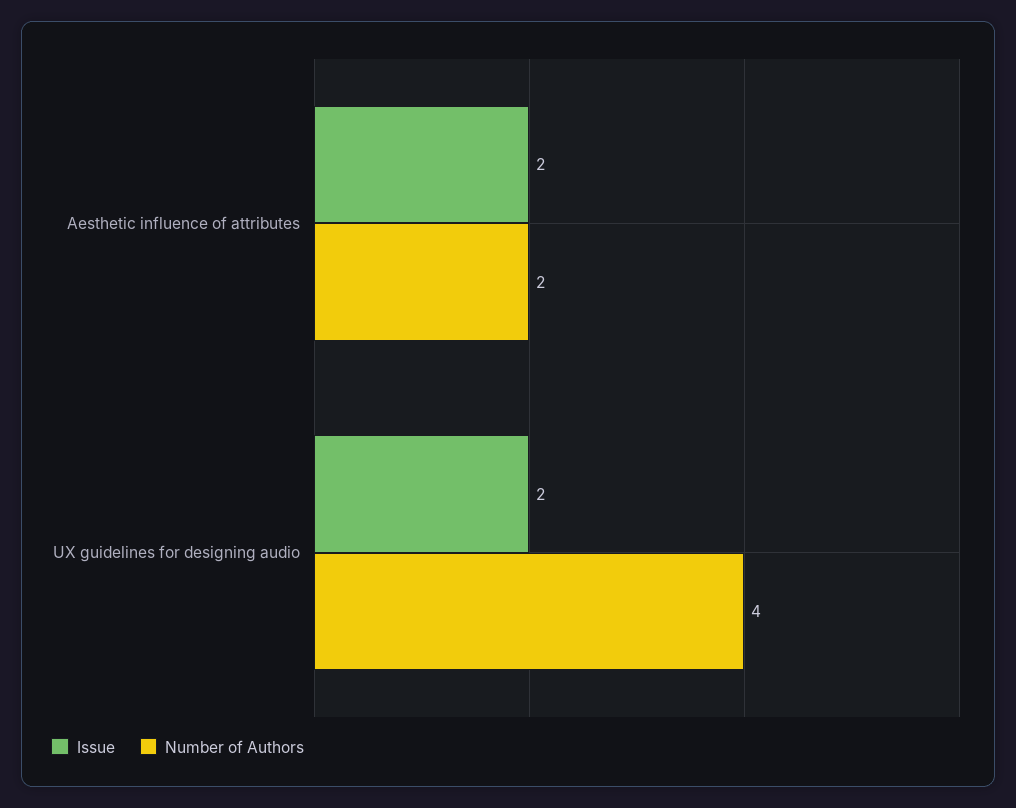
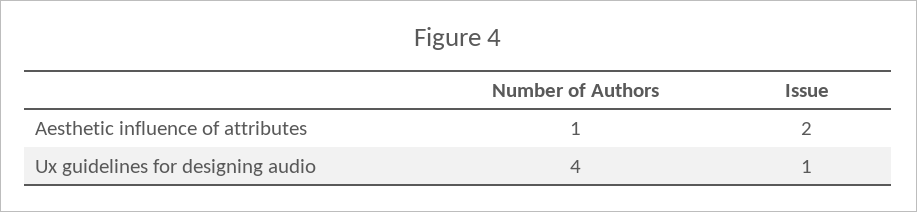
Number of Authors, Aesthetic influence of attributes: 2 -> 1
Issue, UX guidelines for designing audio: 2 -> 1

